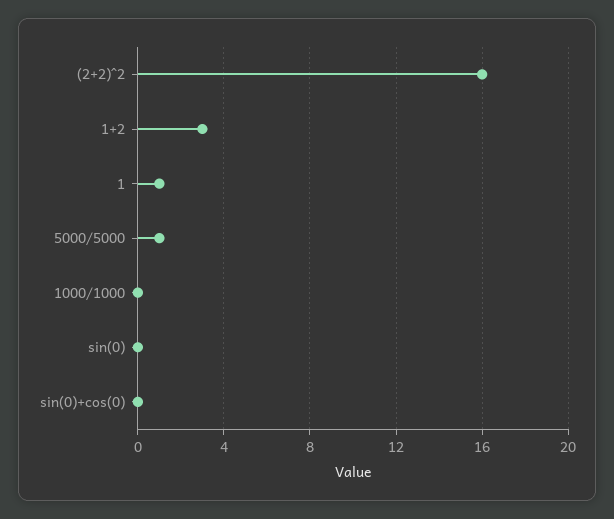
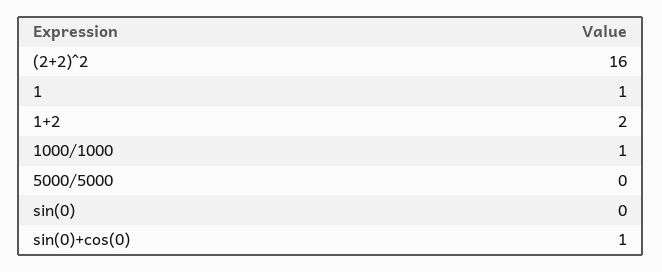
1+2: 3 -> 2
5000/5000: 1 -> 0
1000/1000: 0 -> 1
sin(0)+cos(0): 0 -> 1

